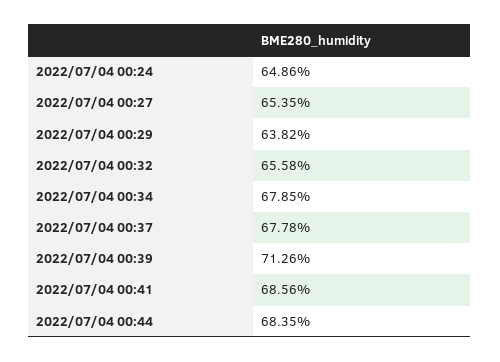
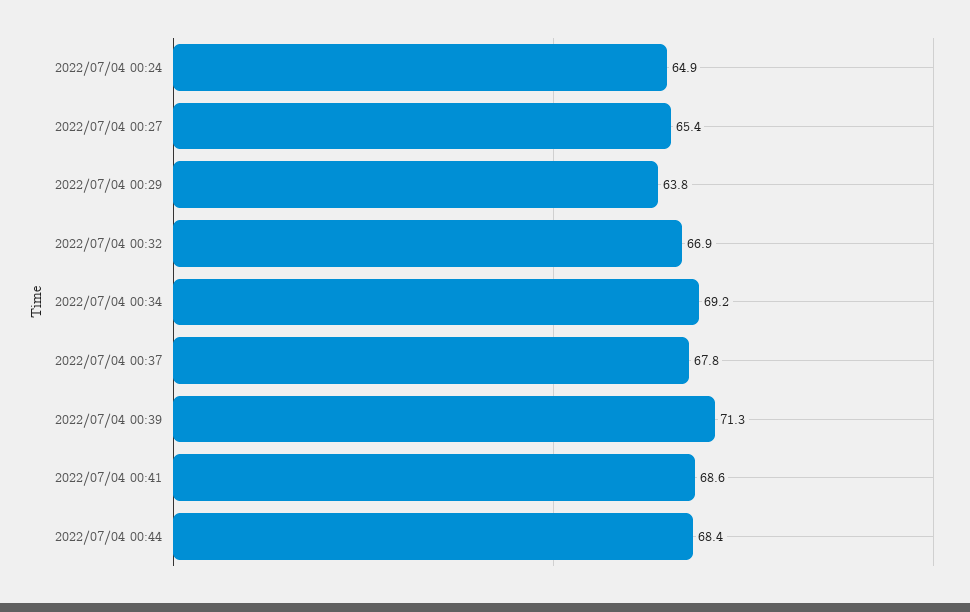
2022/07/04 00:32: 65.58 -> 66.9
2022/07/04 00:34: 67.85 -> 69.2

